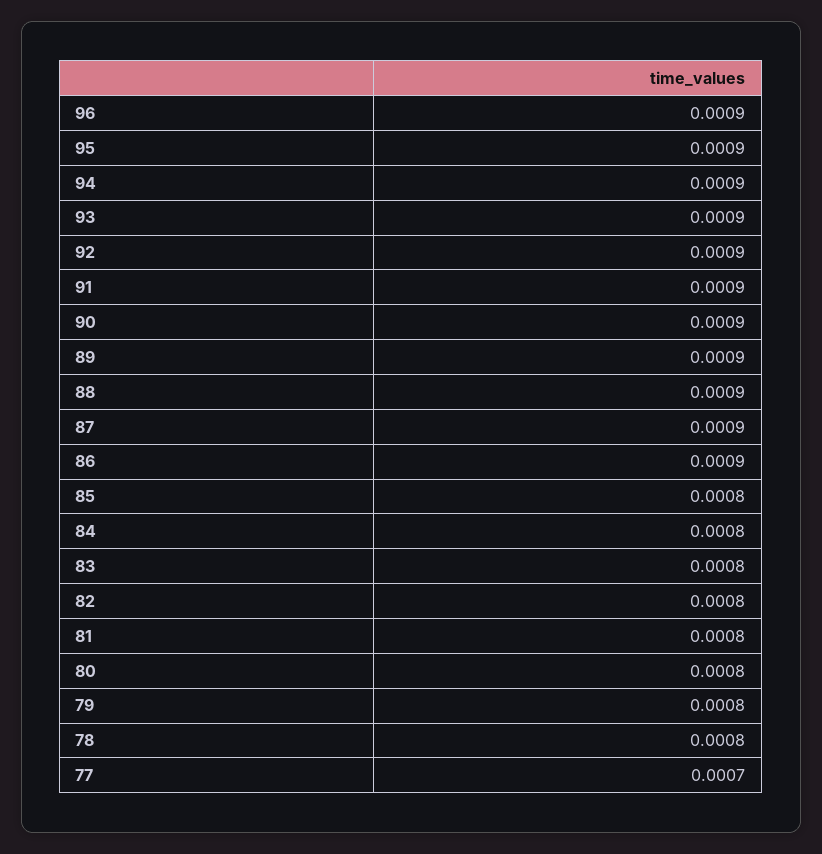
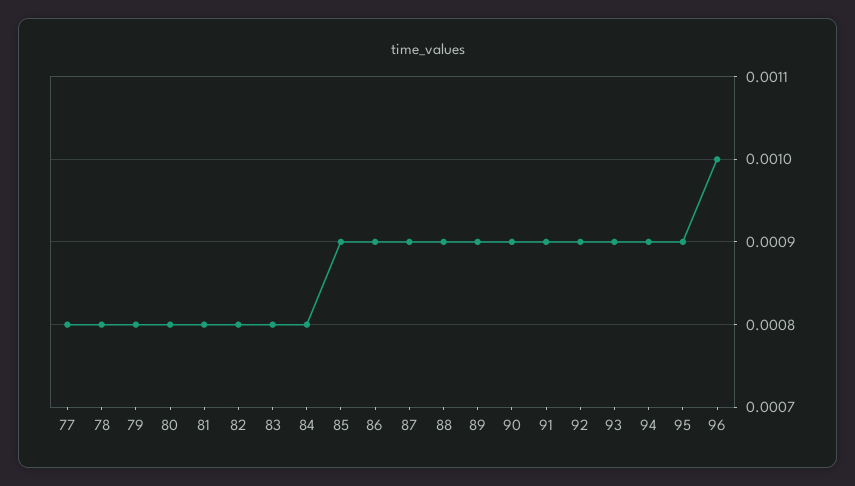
96: 0.0009 -> 0.001
85: 0.0008 -> 0.0009
77: 0.0007 -> 0.0008

